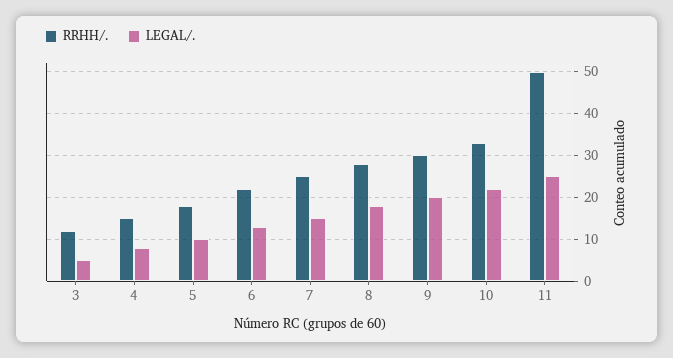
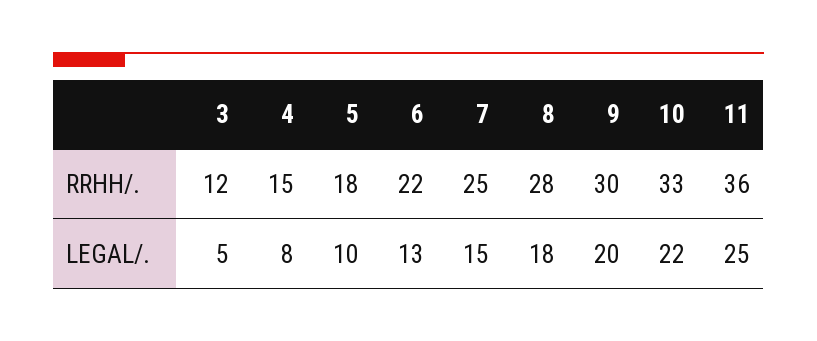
RRHH/., 11: 50 -> 36

